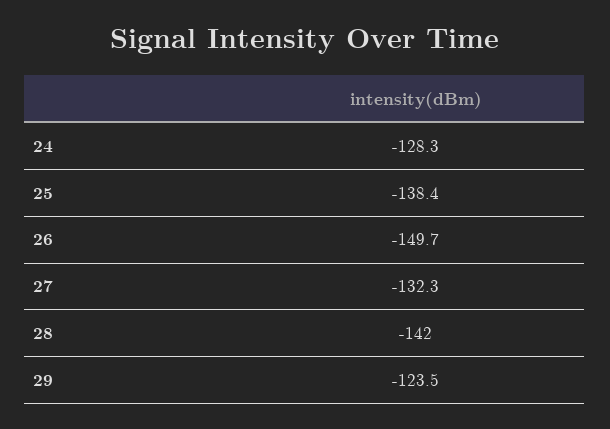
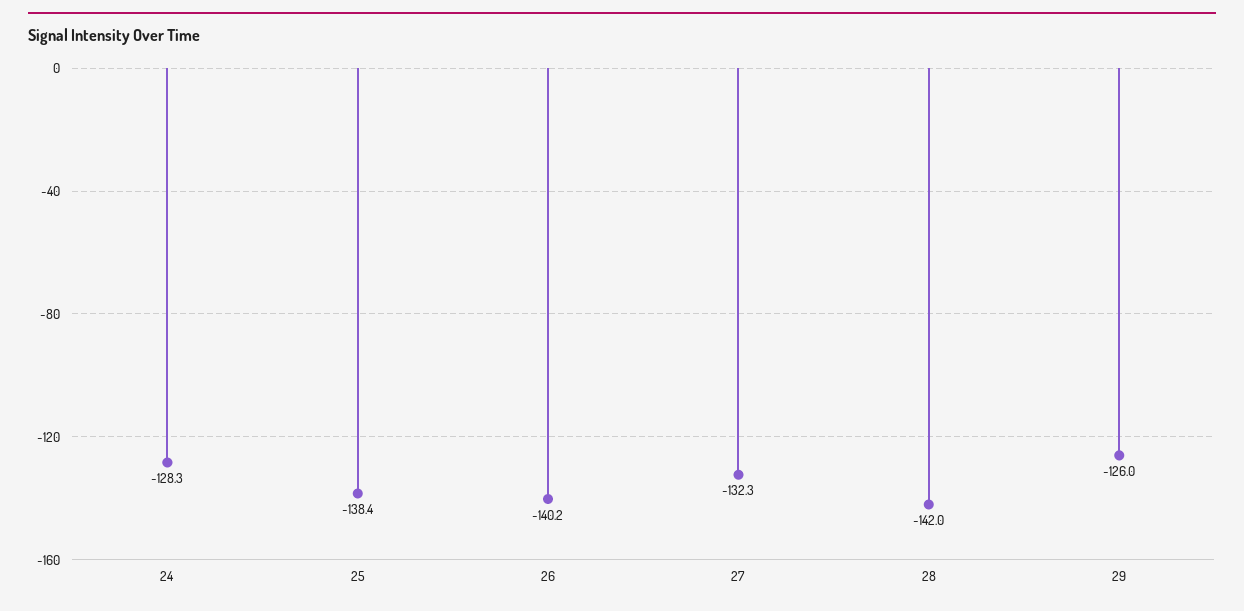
26: -149.7 -> -140.2
29: -123.5 -> -126

